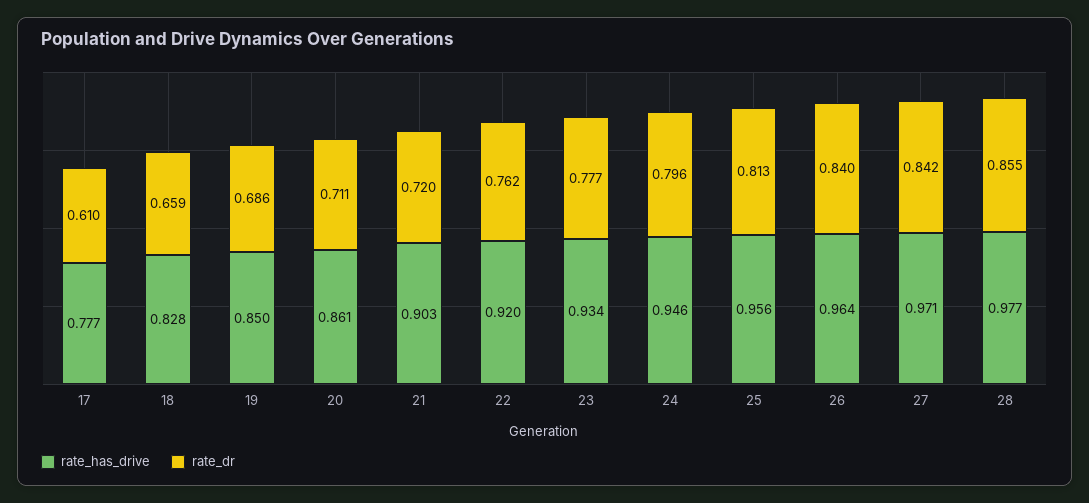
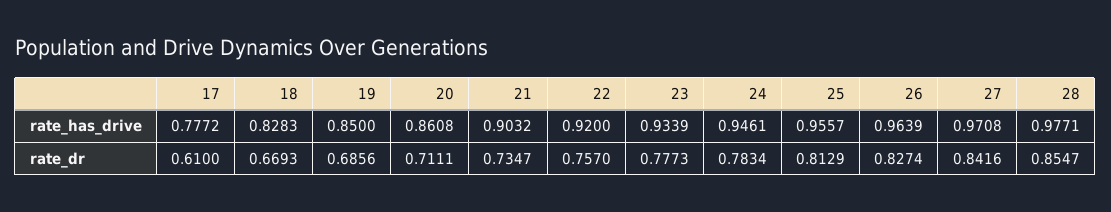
rate_dr, 18: 0.659 -> 0.6693
rate_dr, 21: 0.72 -> 0.7347
rate_dr, 22: 0.762 -> 0.757
rate_dr, 24: 0.796 -> 0.7834
rate_dr, 26: 0.84 -> 0.8274

